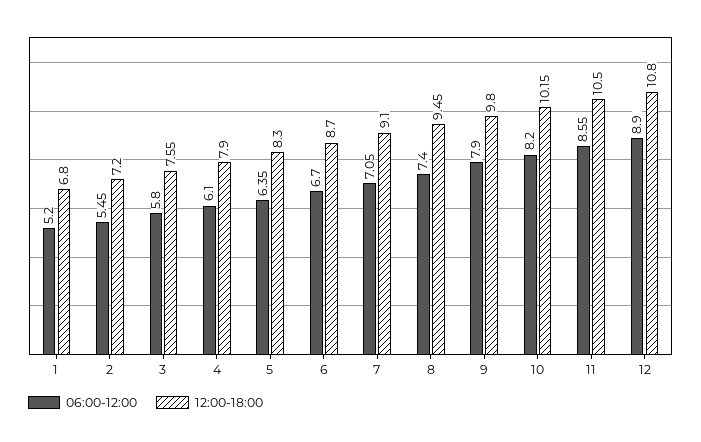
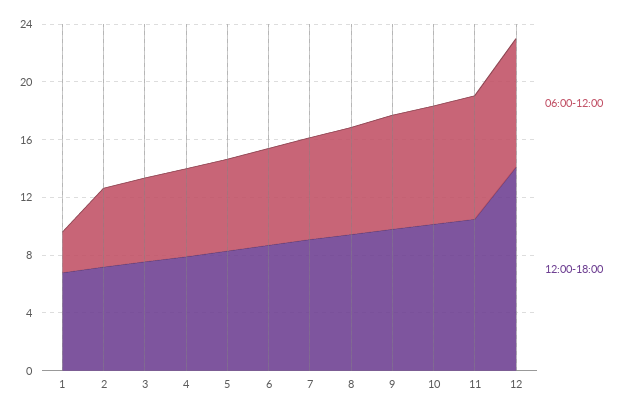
06:00-12:00, 1: 5.2 -> 3
12:00-18:00, 12: 10.8 -> 14

